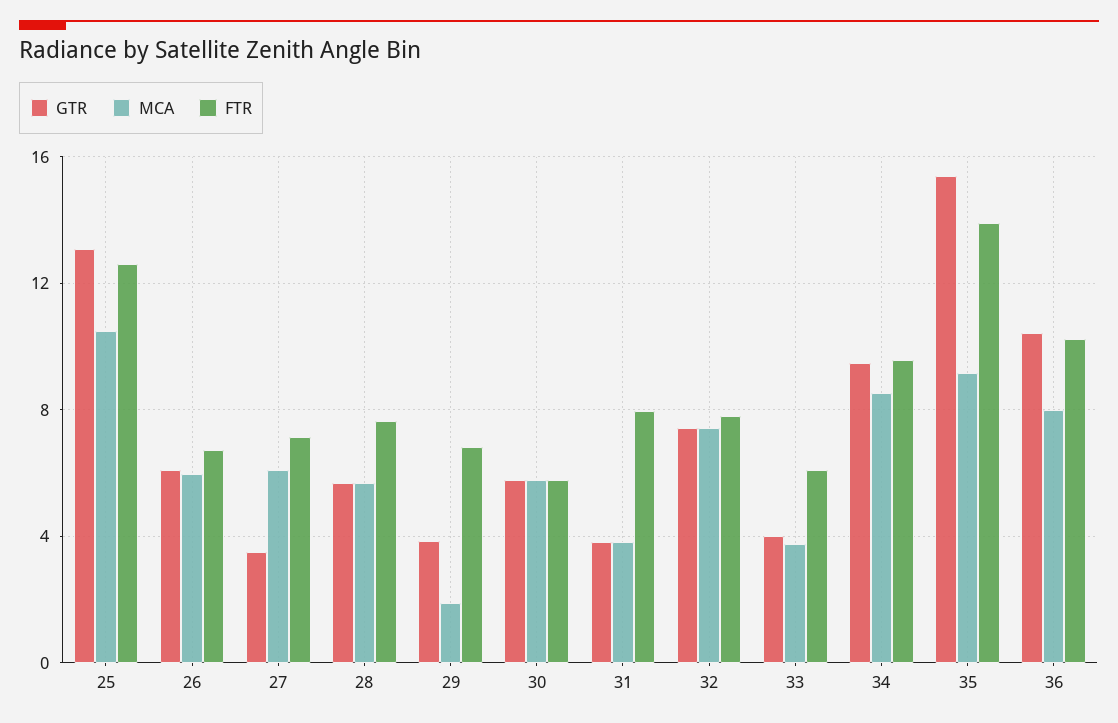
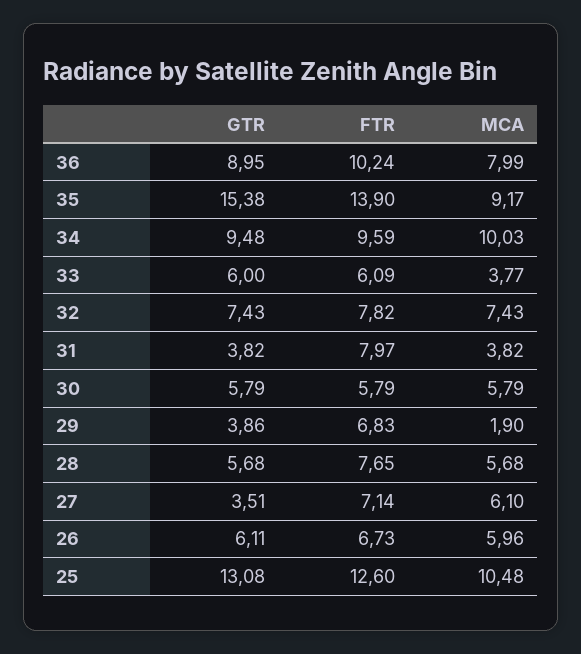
GTR, 33: 4 -> 6
MCA, 34: 8.5 -> 10.03
GTR, 36: 10.5 -> 8.95

